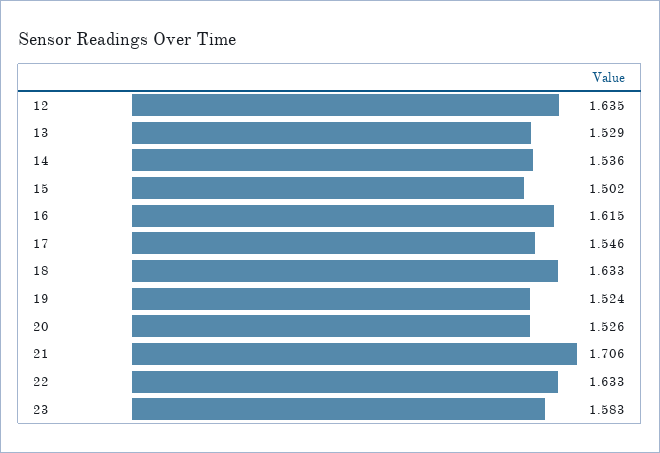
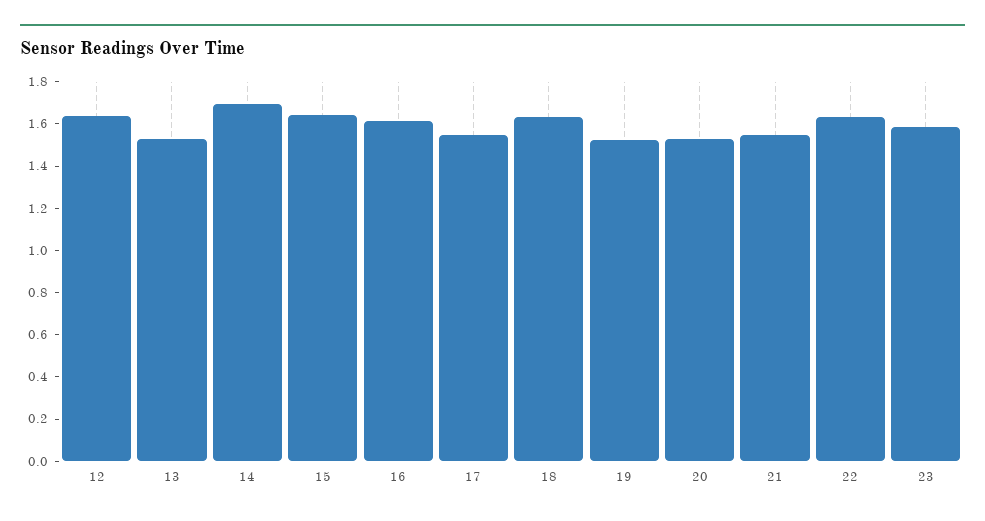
14: 1.536 -> 1.7
15: 1.502 -> 1.65
21: 1.706 -> 1.55

